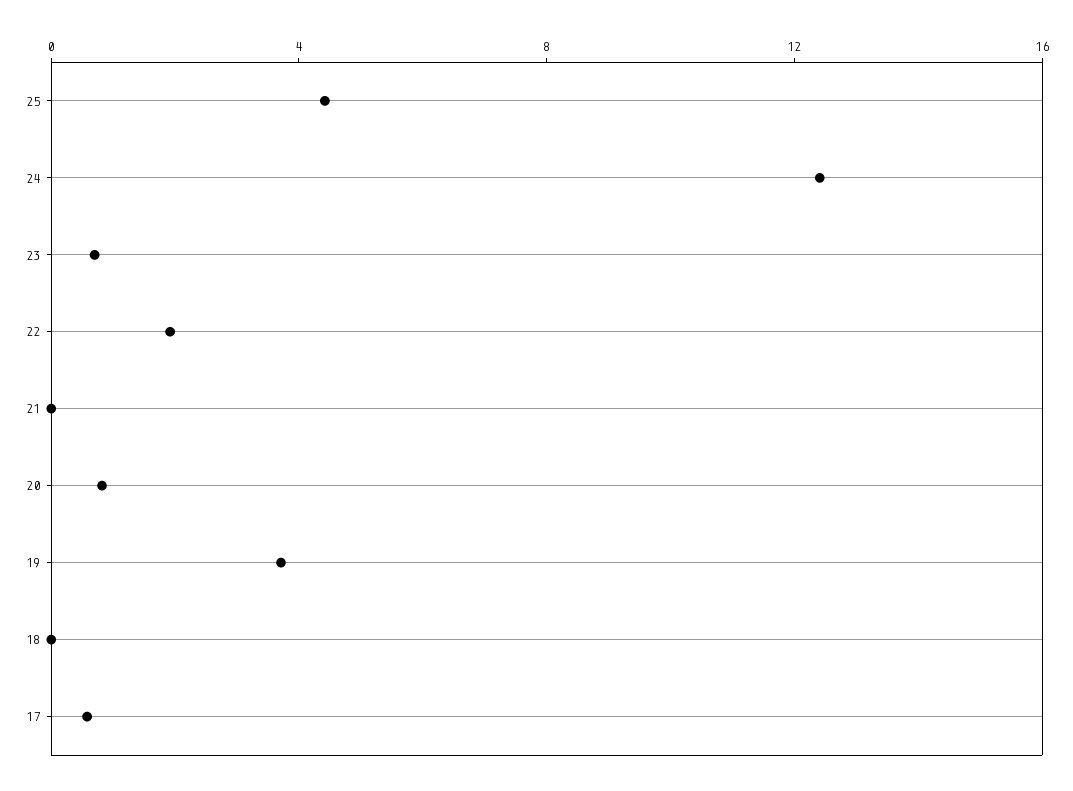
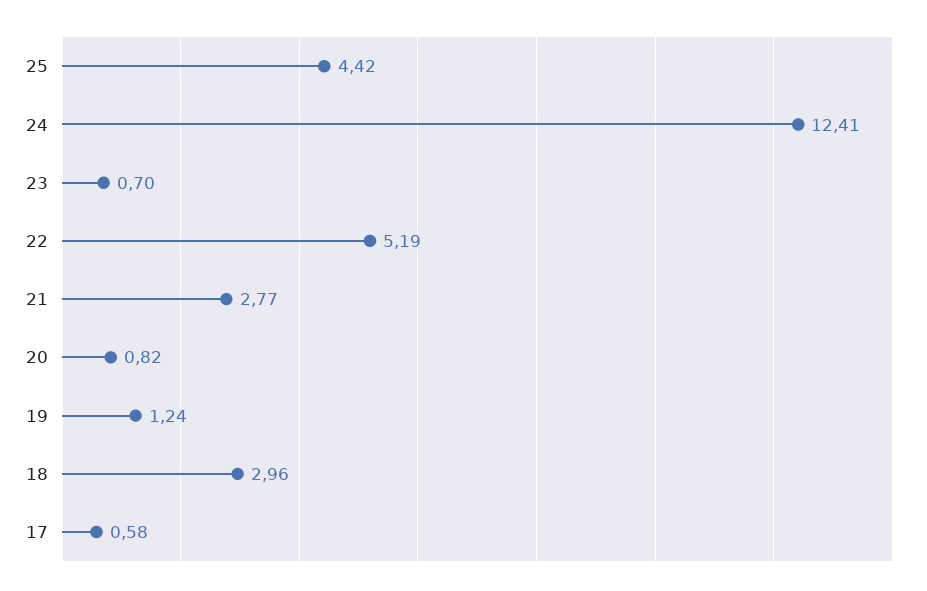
22: 2 -> 5.19
21: 0 -> 2.77
19: 4 -> 1.24
18: 0 -> 2.96

